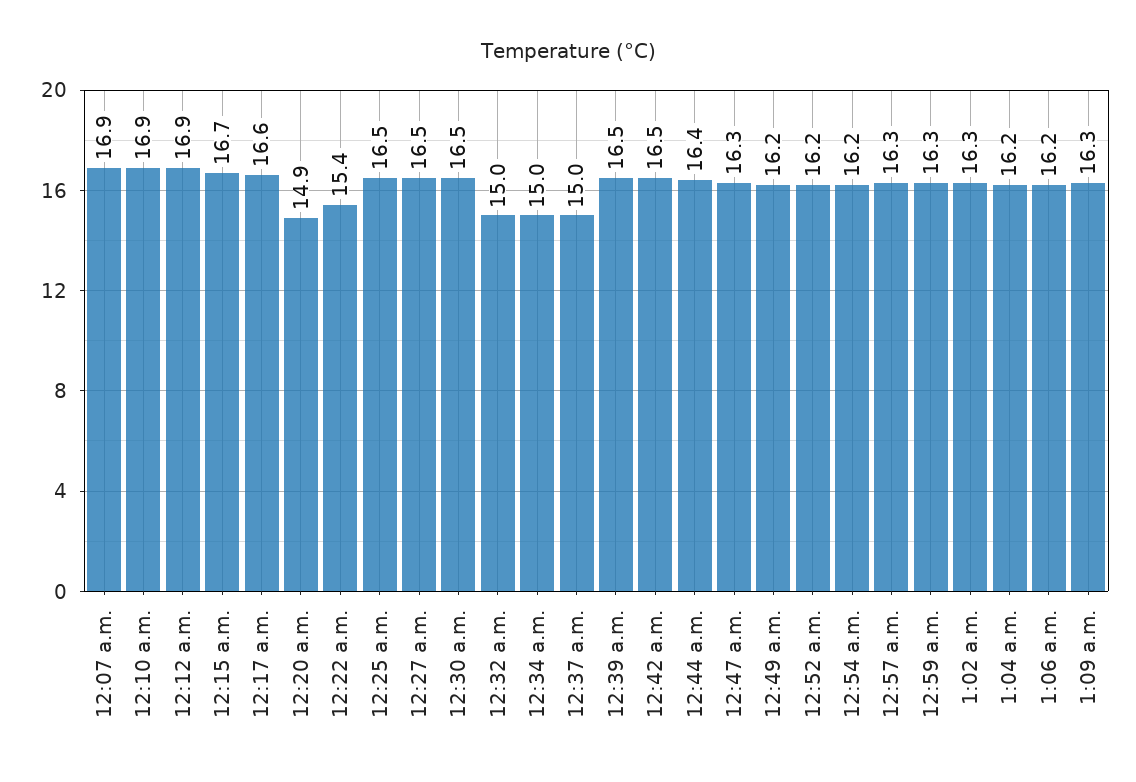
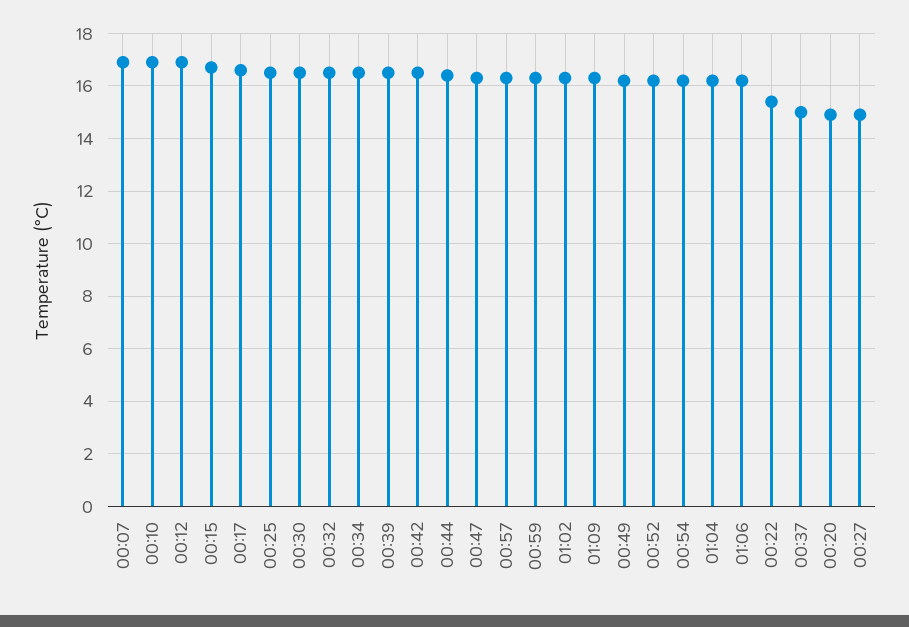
12:27 a.m.: 16.5 -> 15
12:32 a.m.: 15 -> 16.5
12:34 a.m.: 15 -> 16.5

